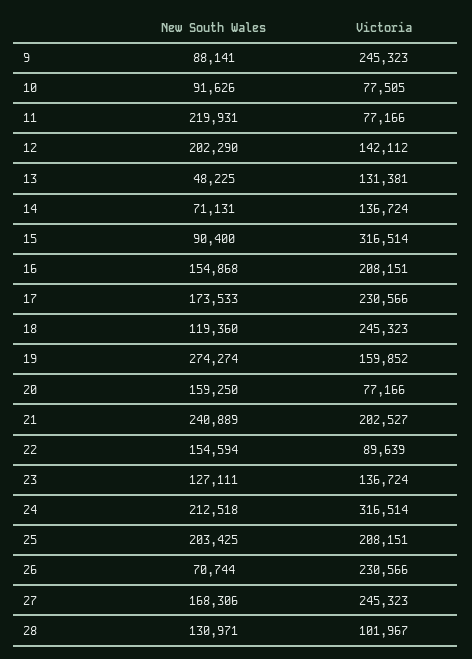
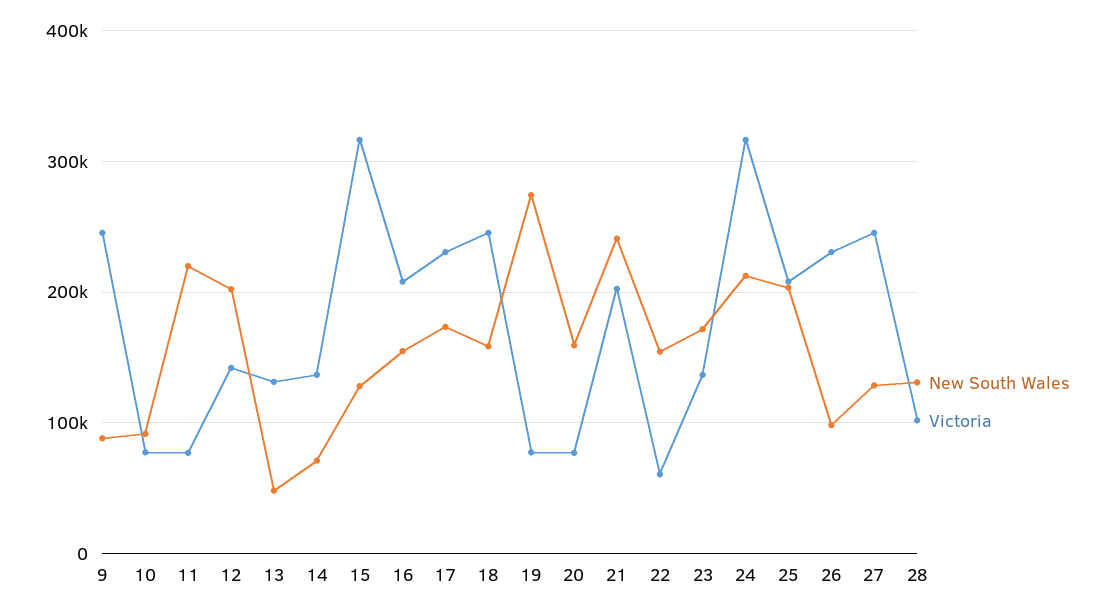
New South Wales, 15: 90400 -> 130000
New South Wales, 18: 119360 -> 160000
Victoria, 19: 159852 -> 80000
Victoria, 22: 89639 -> 60000
New South Wales, 23: 127111 -> 170000
New South Wales, 26: 70744 -> 100000
New South Wales, 27: 168306 -> 130000

